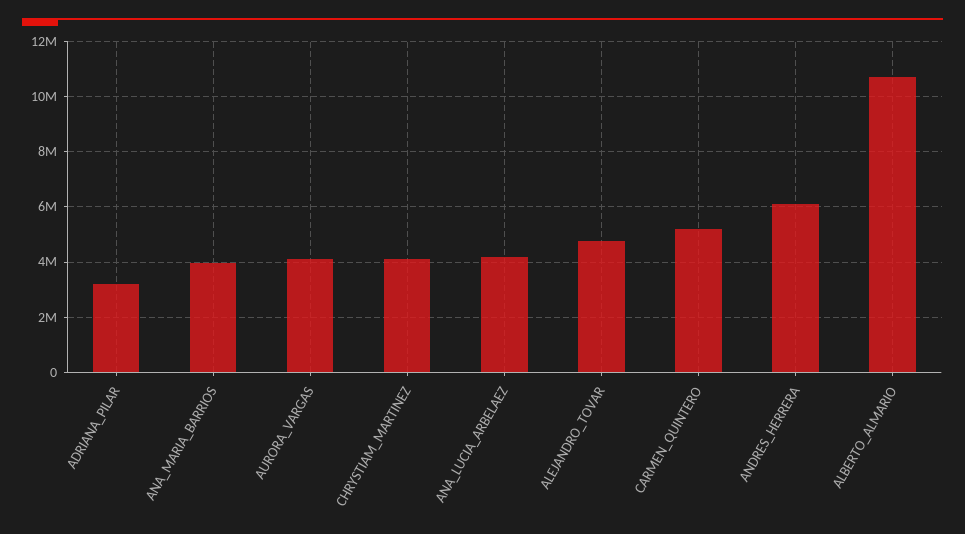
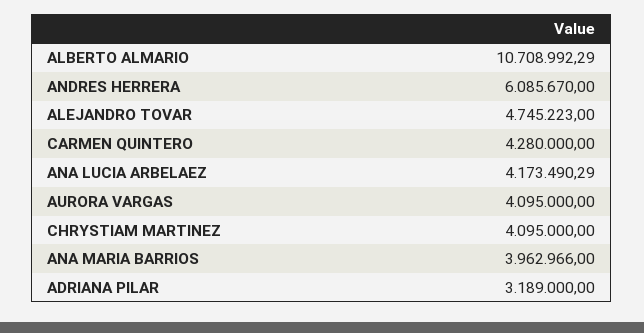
CARMEN_QUINTERO: 5250000 -> 4280000

